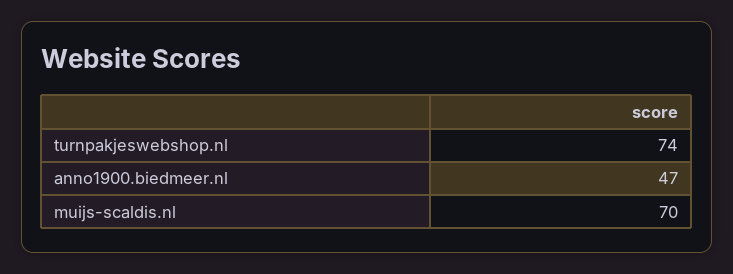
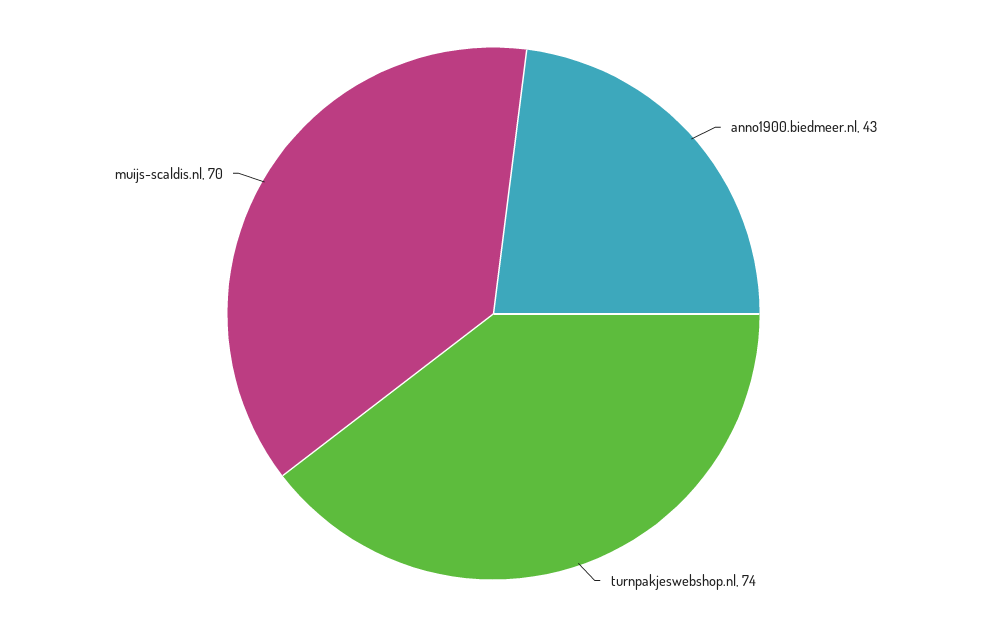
anno1900.biedmeer.nl: 47 -> 43

